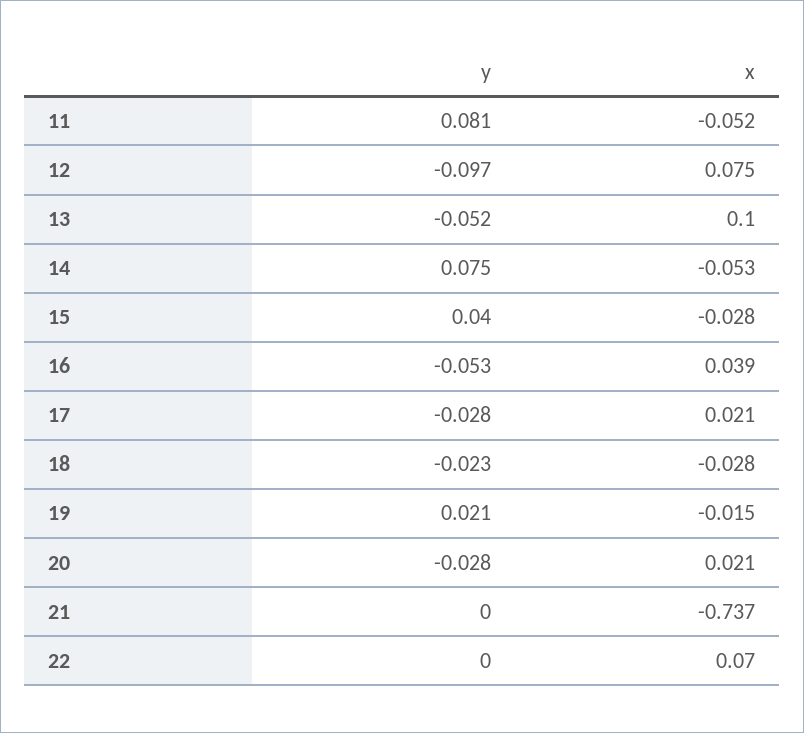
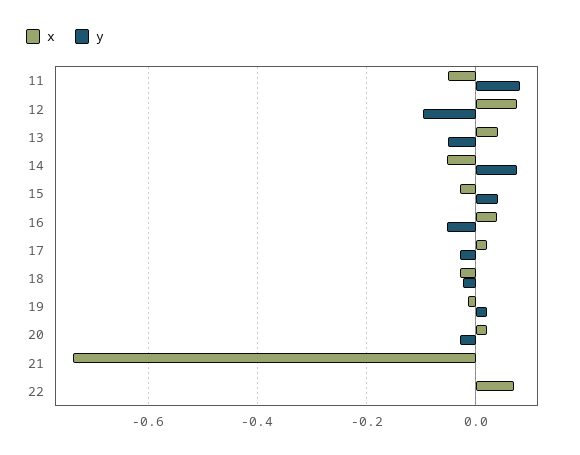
x, 13: 0.1 -> 0.04

